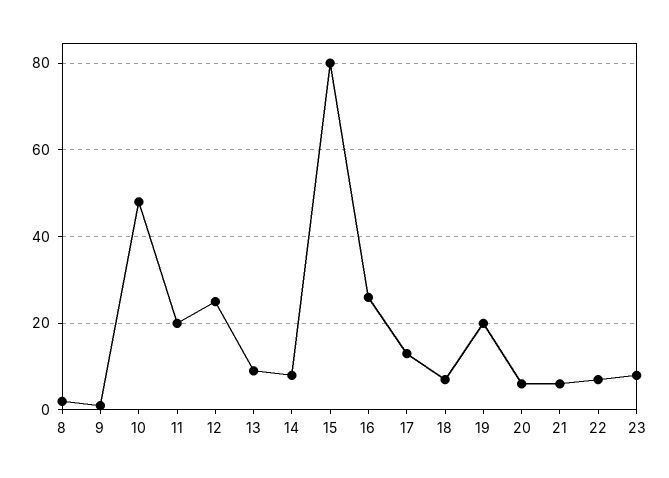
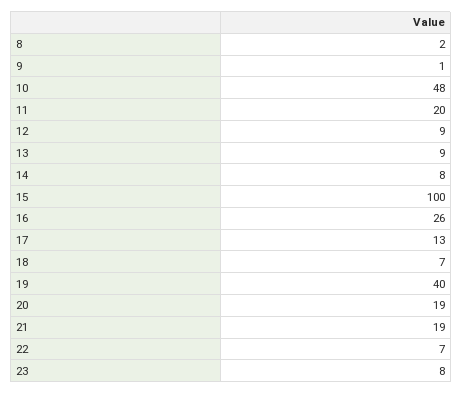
12: 25 -> 9
15: 80 -> 100
19: 20 -> 40
20: 5 -> 19
21: 5 -> 19

